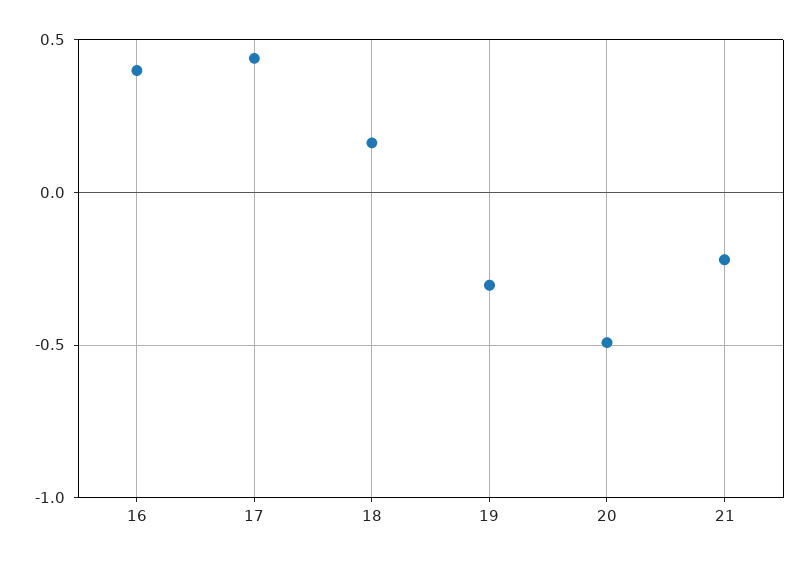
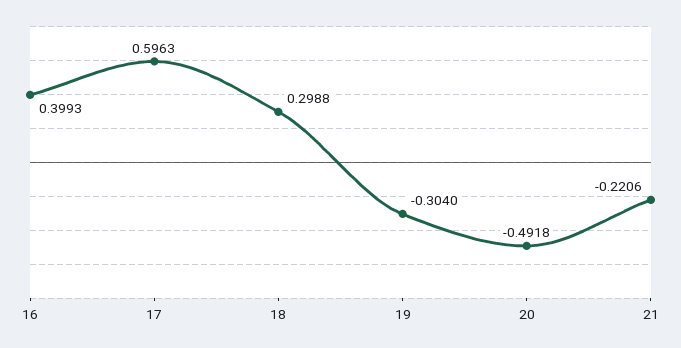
17: 0.45 -> 0.5963
18: 0.15 -> 0.2988

